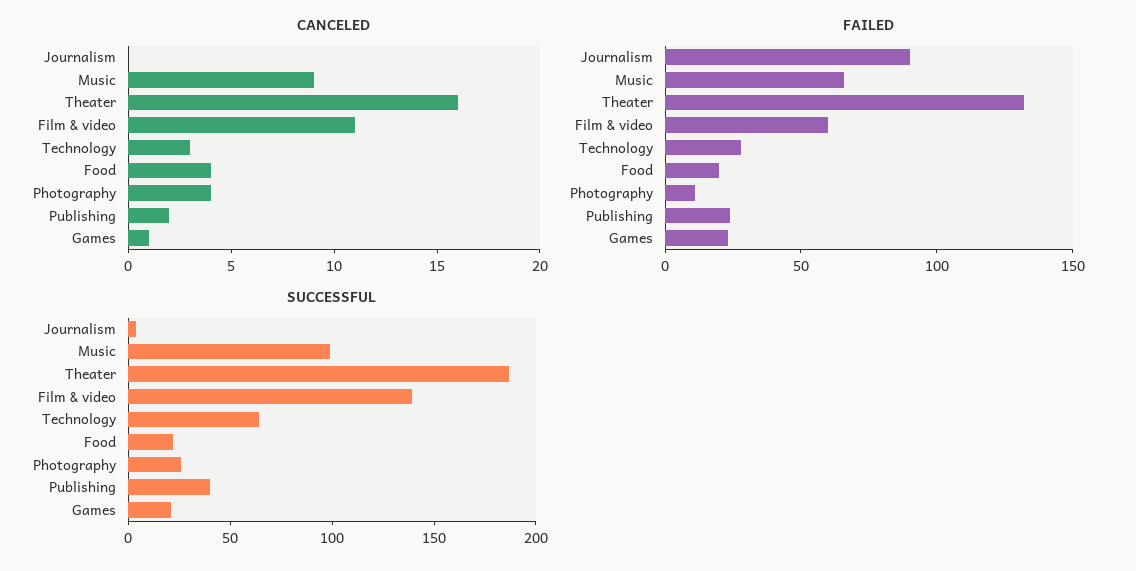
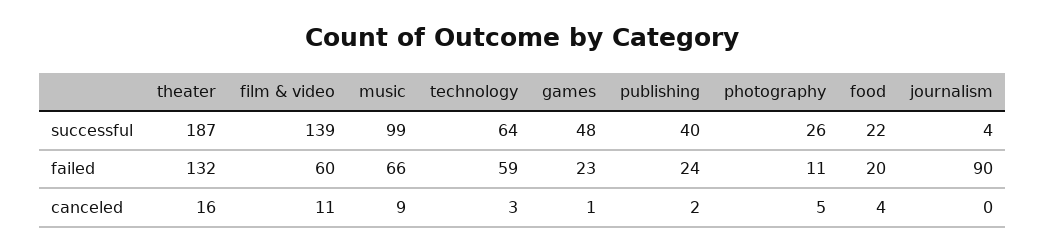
CANCELED, Photography: 4 -> 5
FAILED, Technology: 30 -> 59
SUCCESSFUL, Games: 20 -> 48

